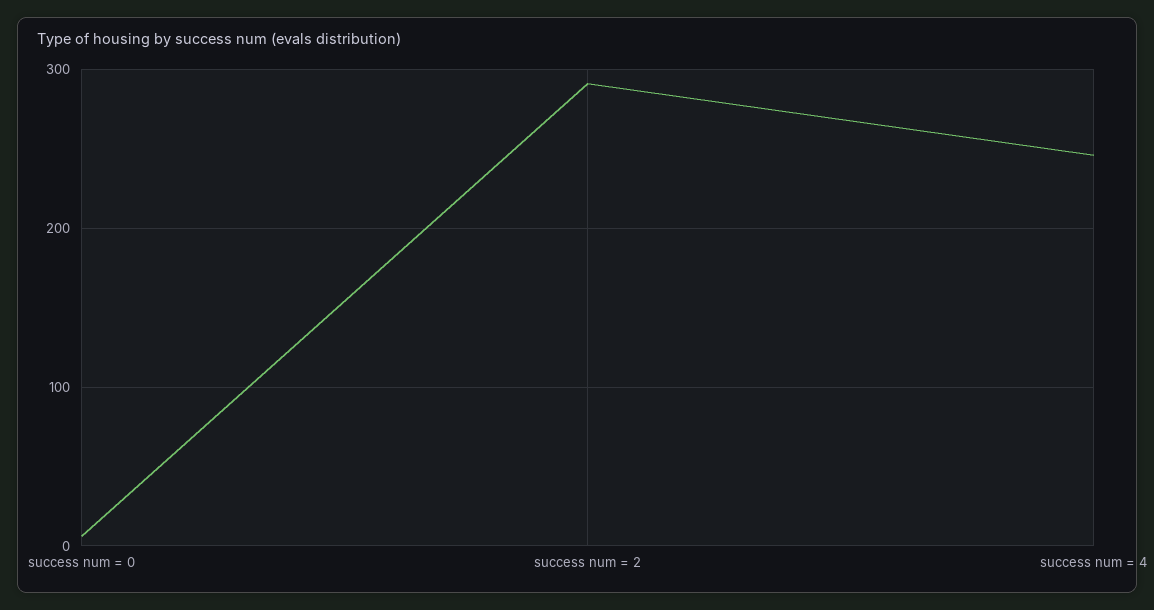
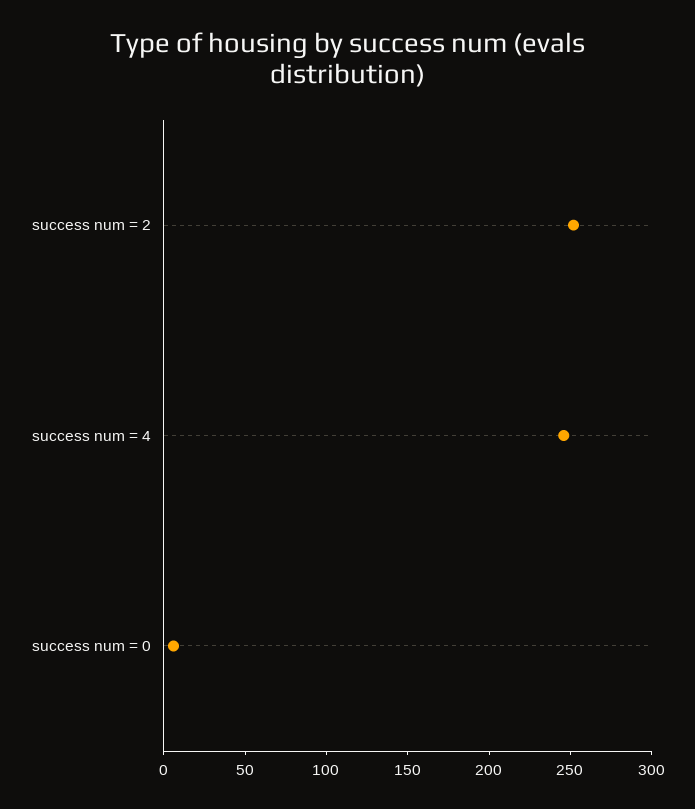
success num = 2: 290 -> 250

